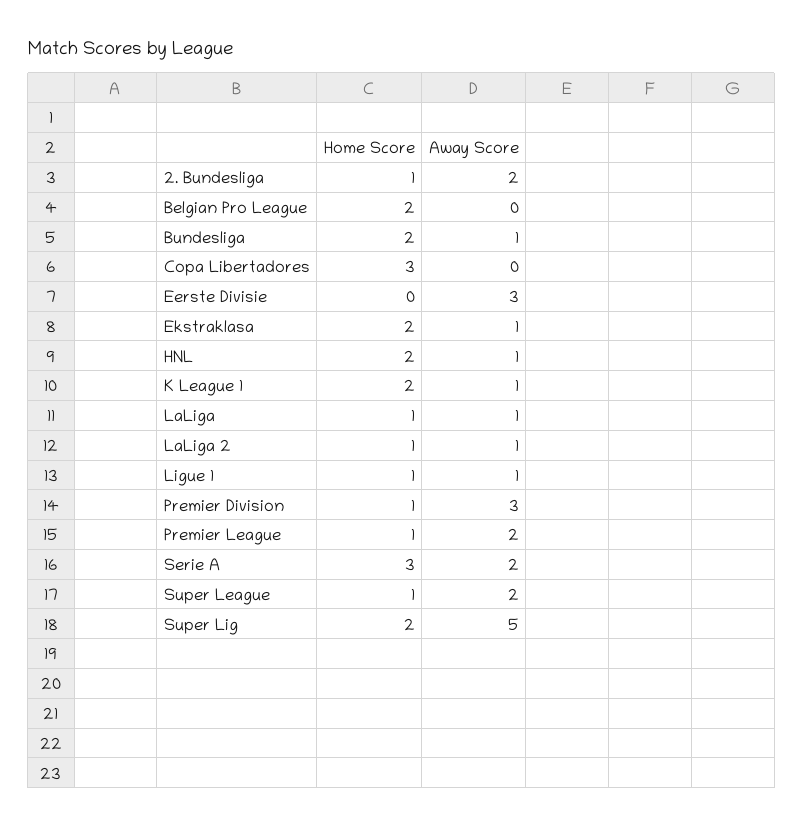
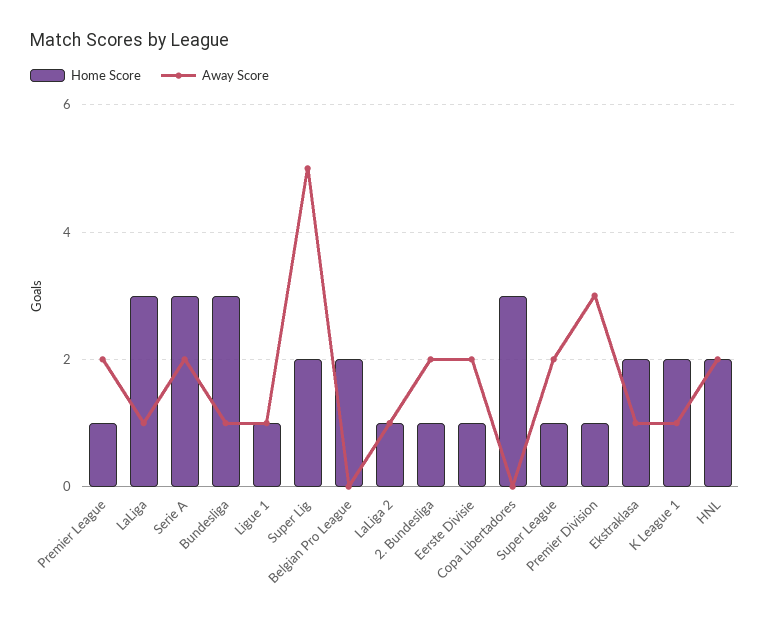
Home Score, Bundesliga: 2 -> 3
Home Score, Eerste Divisie: 0 -> 1
Away Score, Eerste Divisie: 3 -> 2
Away Score, HNL: 1 -> 2
Home Score, LaLiga: 1 -> 3

